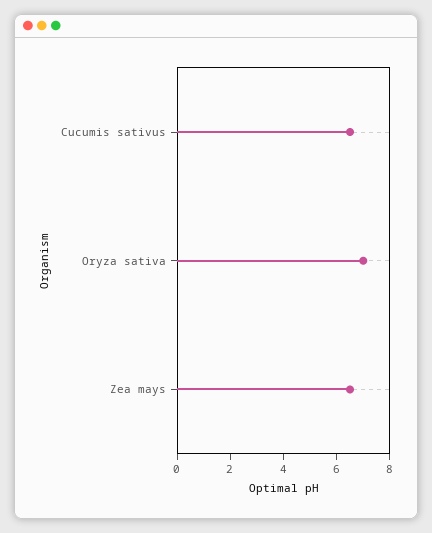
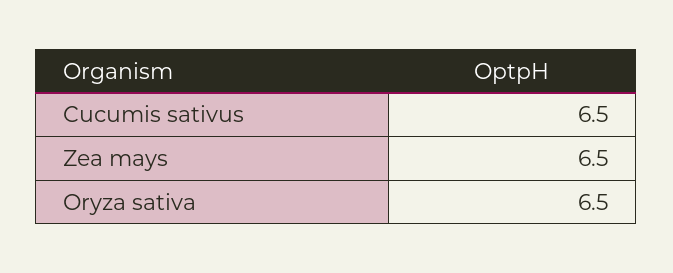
Oryza sativa: 7 -> 6.5

